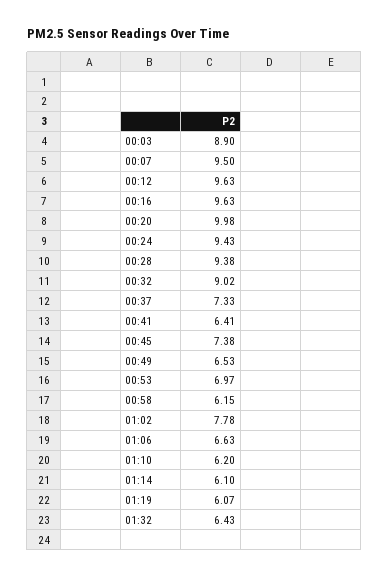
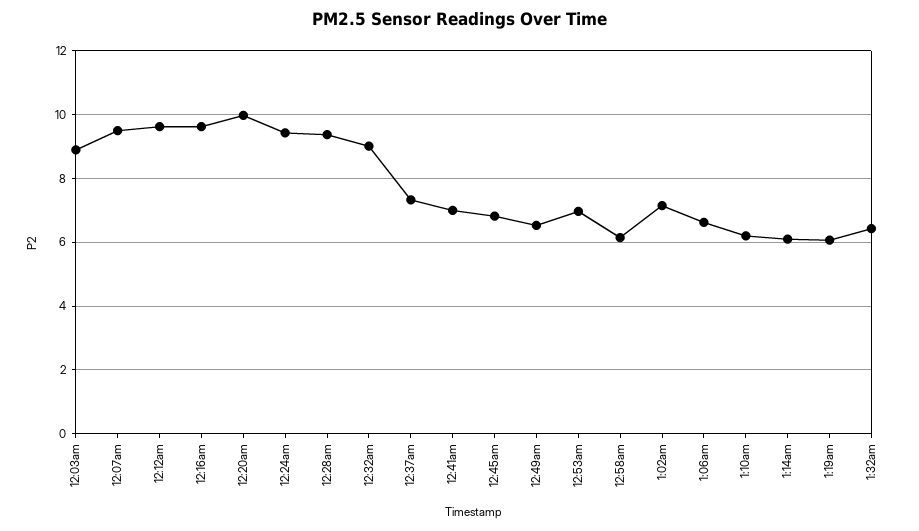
00:41: 6.41 -> 7
00:45: 7.38 -> 6.8
01:02: 7.78 -> 7.2

